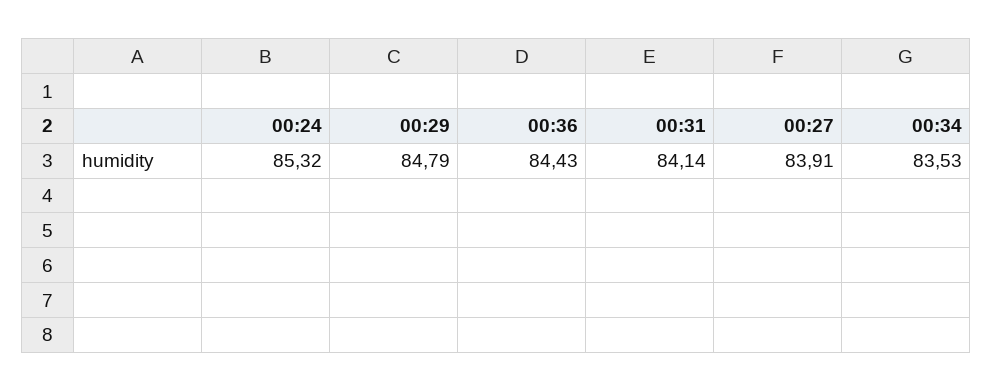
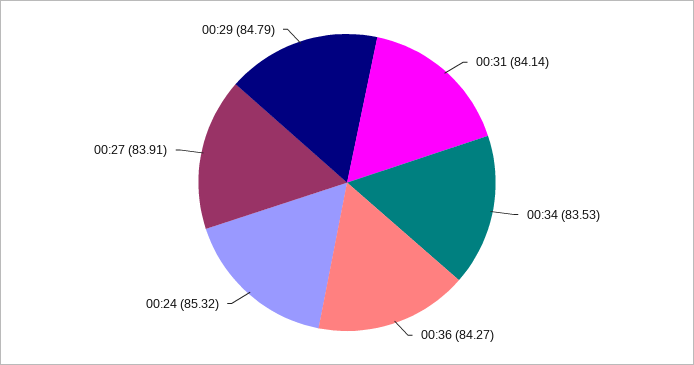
00:36: 84.43 -> 84.27

